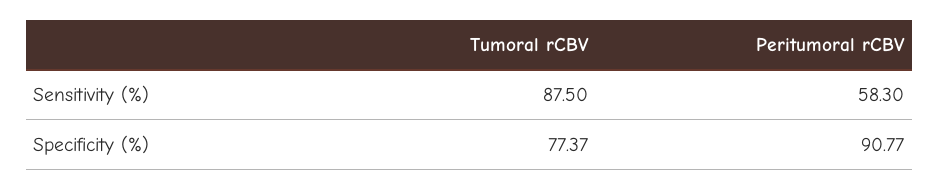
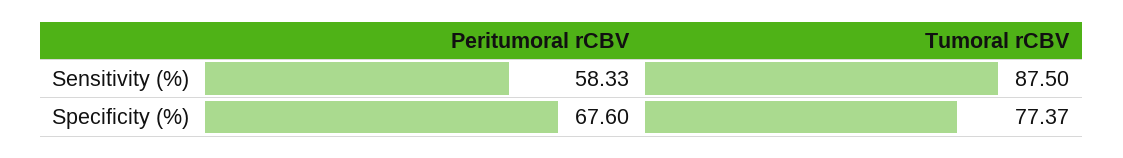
Peritumoral rCBV, Sensitivity (%): 58.3 -> 58.33
Peritumoral rCBV, Specificity (%): 90.77 -> 67.6

